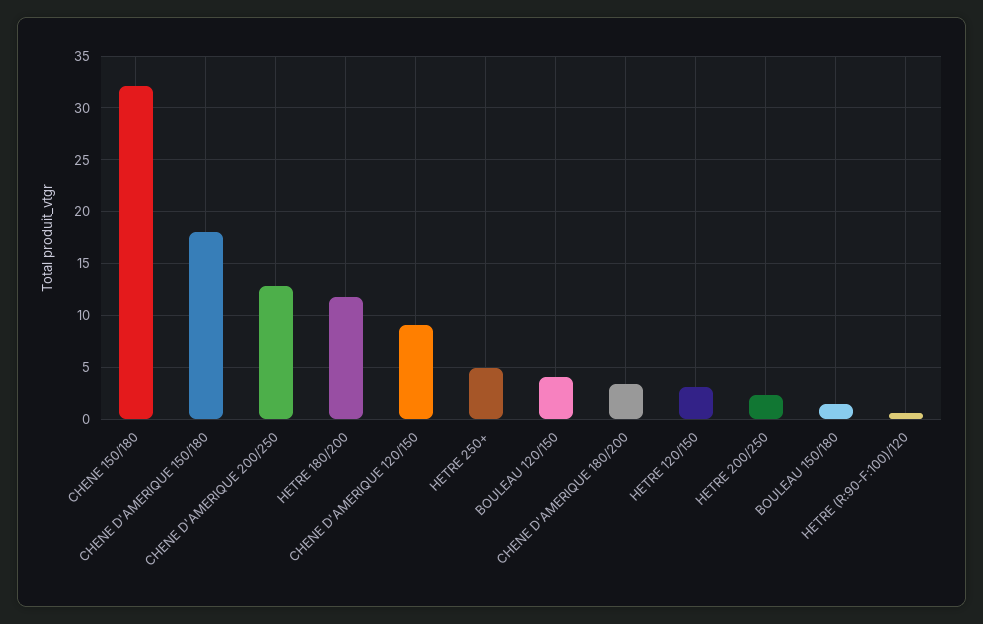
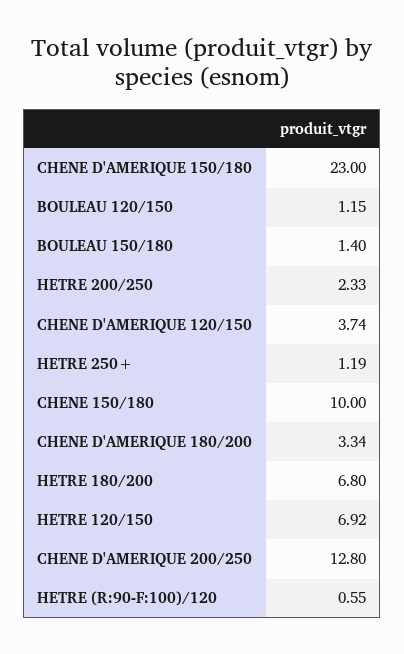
CHENE 150/180: 32 -> 10
CHENE D'AMERIQUE 150/180: 18 -> 23
HETRE 180/200: 12 -> 6.8
CHENE D'AMERIQUE 120/150: 9 -> 3.74
HETRE 250+: 5 -> 1.19
BOULEAU 120/150: 4 -> 1.15
HETRE 120/150: 3 -> 6.92

